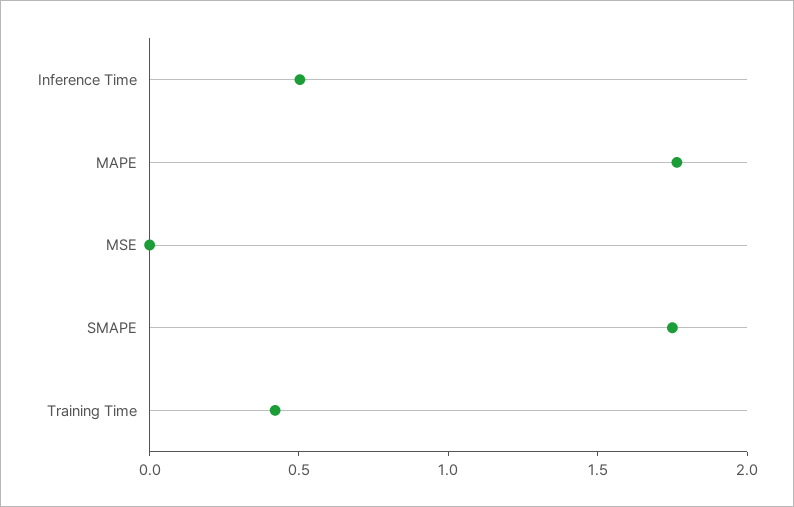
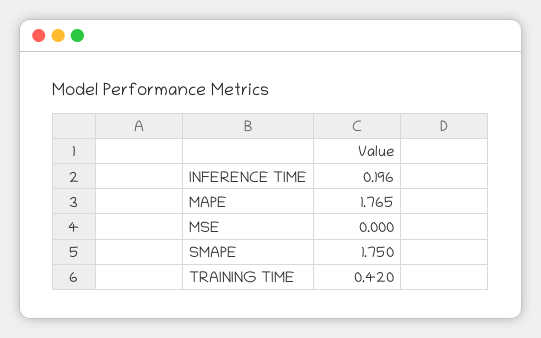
Inference Time: 0.5 -> 0.196

